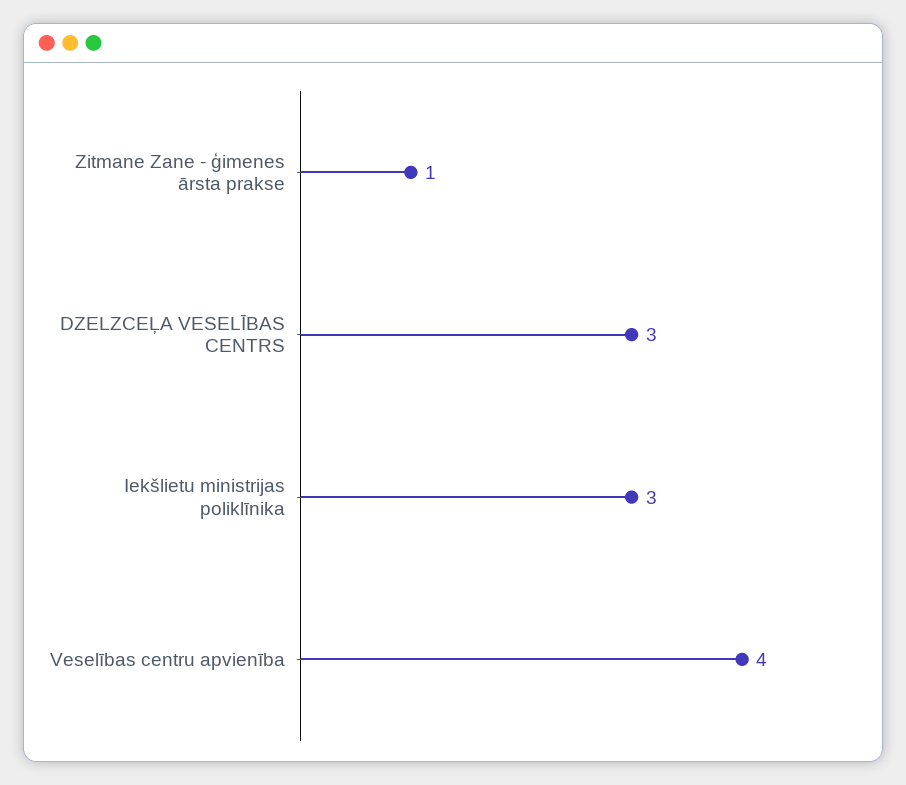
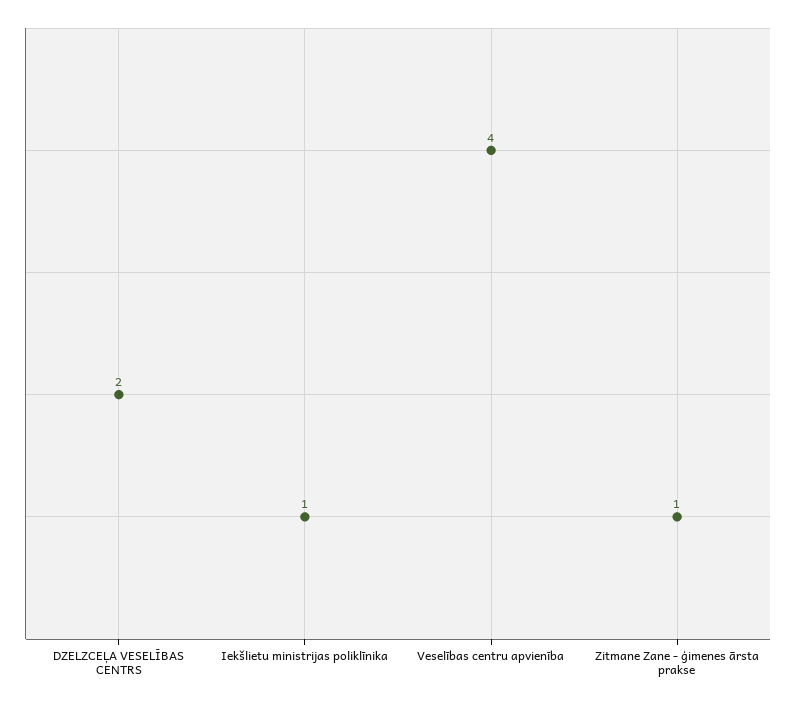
DZELZCEĻA VESELĪBAS CENTRS: 3 -> 2
Iekšlietu ministrijas poliklīnika: 3 -> 1

